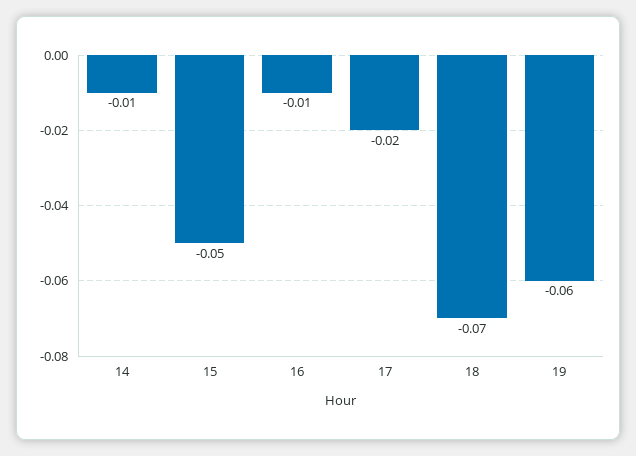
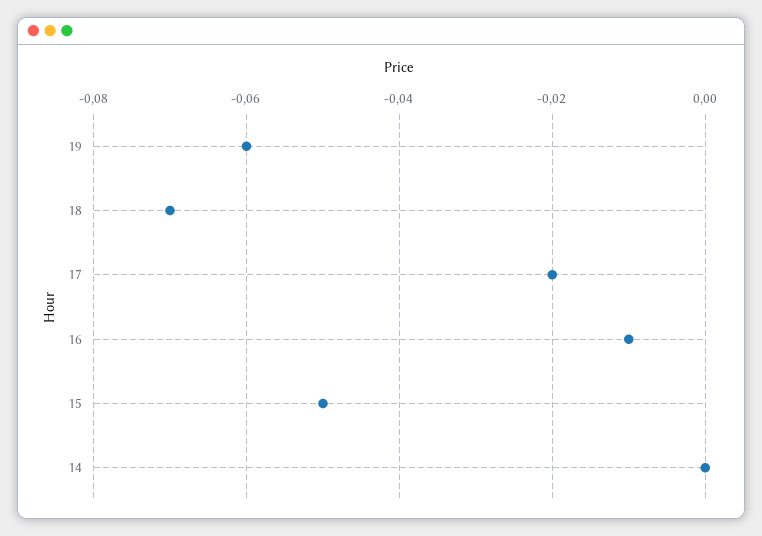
14: -0.01 -> 0

